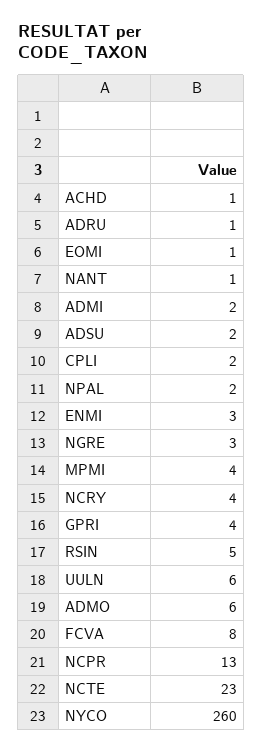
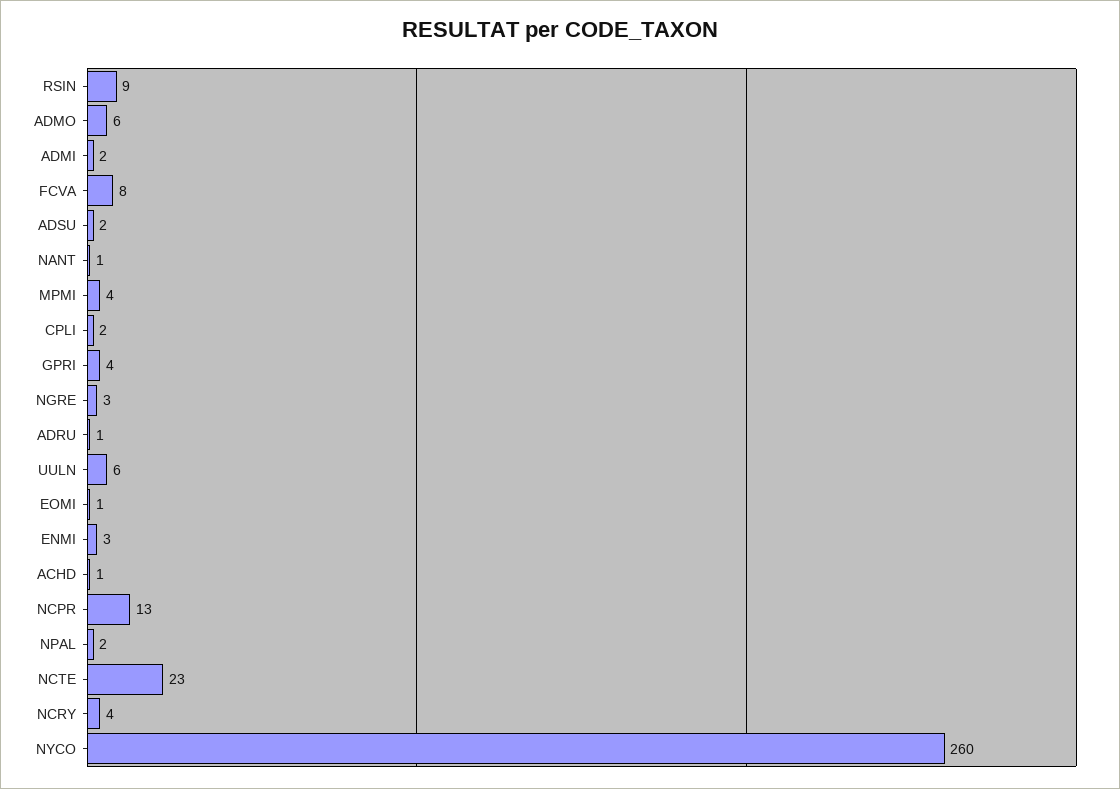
RSIN: 5 -> 9

